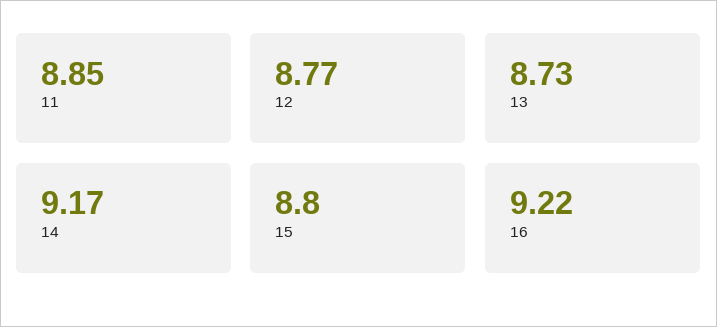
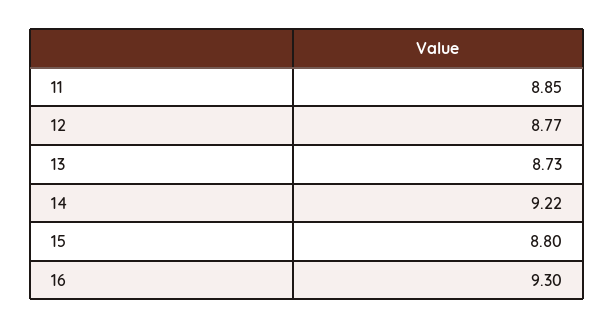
14: 9.17 -> 9.22
16: 9.22 -> 9.3

